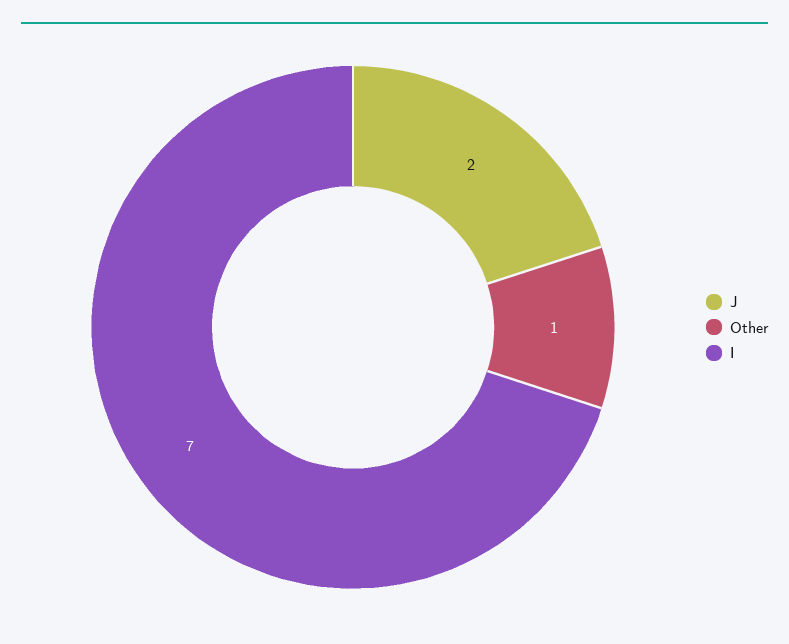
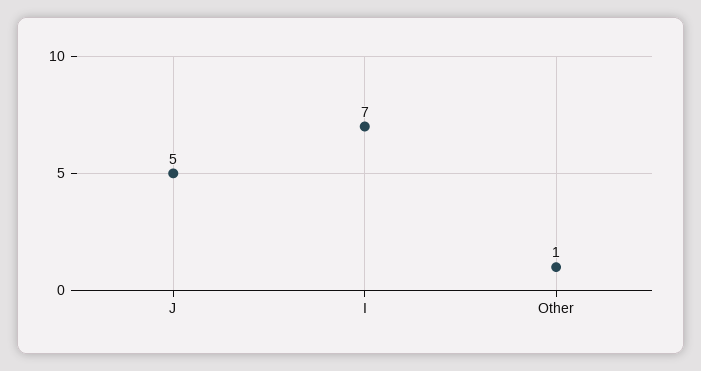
J: 2 -> 5

